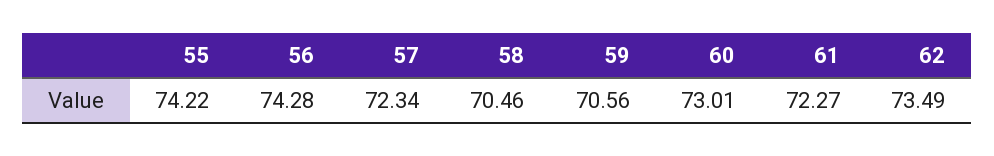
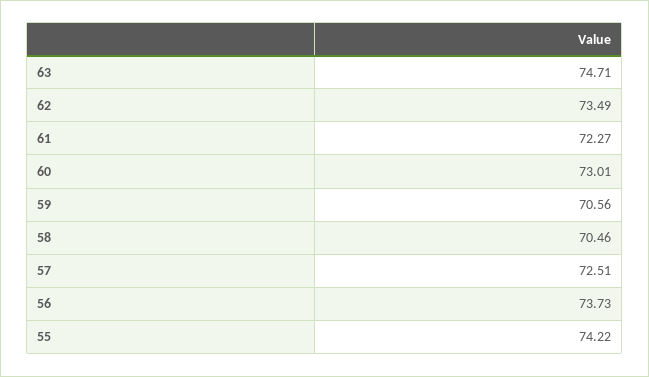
56: 74.28 -> 73.73
57: 72.34 -> 72.51
63: none -> 74.71

